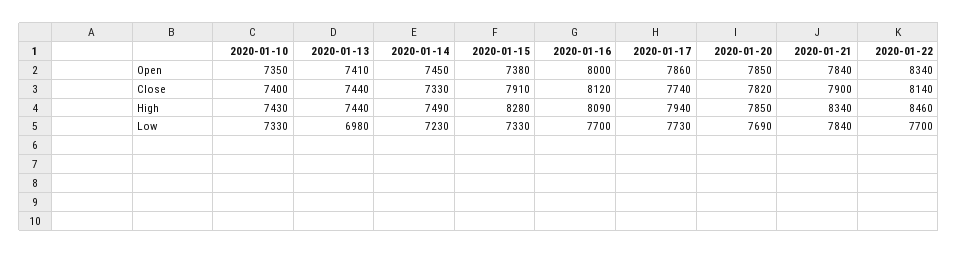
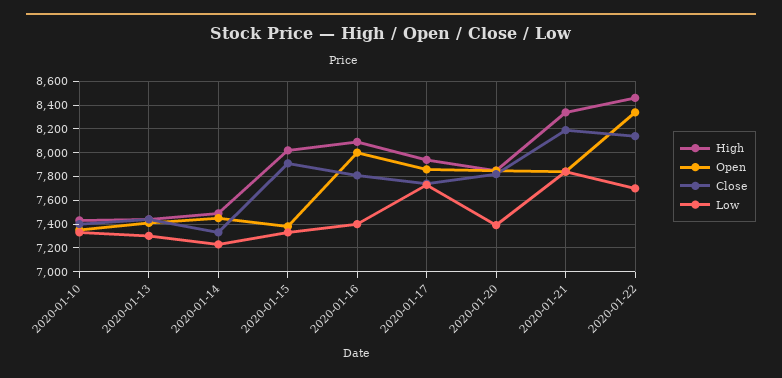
Close, 2020-01-16: 8120 -> 7800
Close, 2020-01-21: 7900 -> 8200
High, 2020-01-15: 8280 -> 8000
Low, 2020-01-13: 6980 -> 7300
Low, 2020-01-16: 7700 -> 7400
Low, 2020-01-20: 7690 -> 7400

